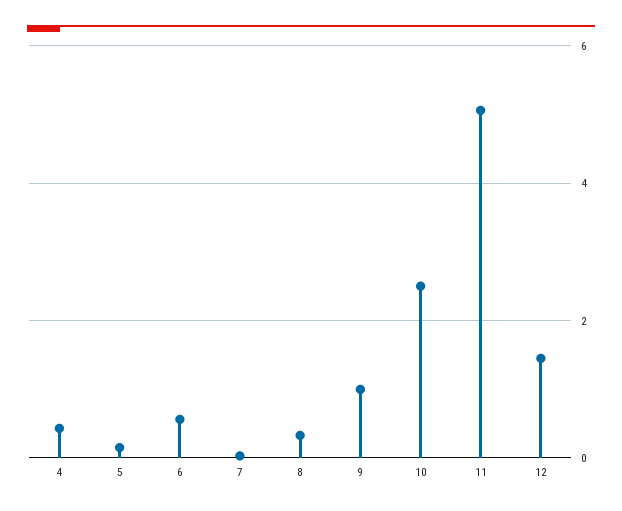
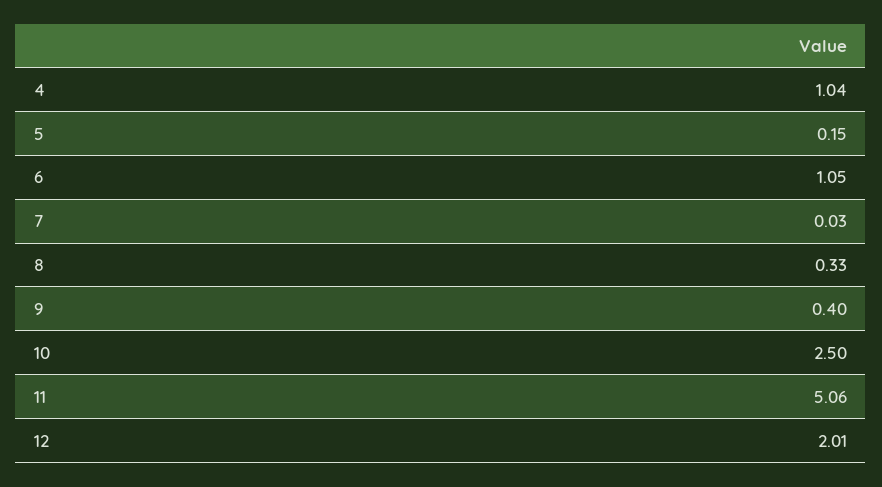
4: 0.4 -> 1.04
6: 0.6 -> 1.05
9: 1 -> 0.4
12: 1.4 -> 2.01

